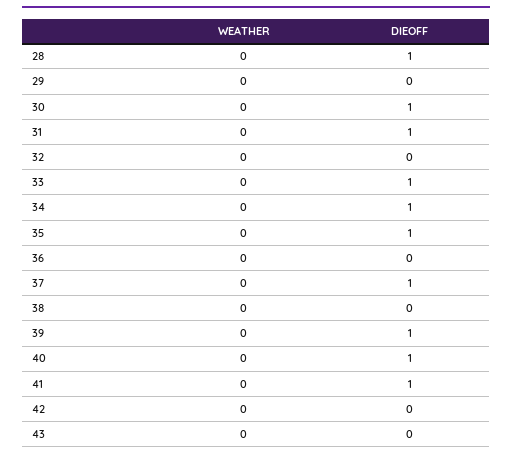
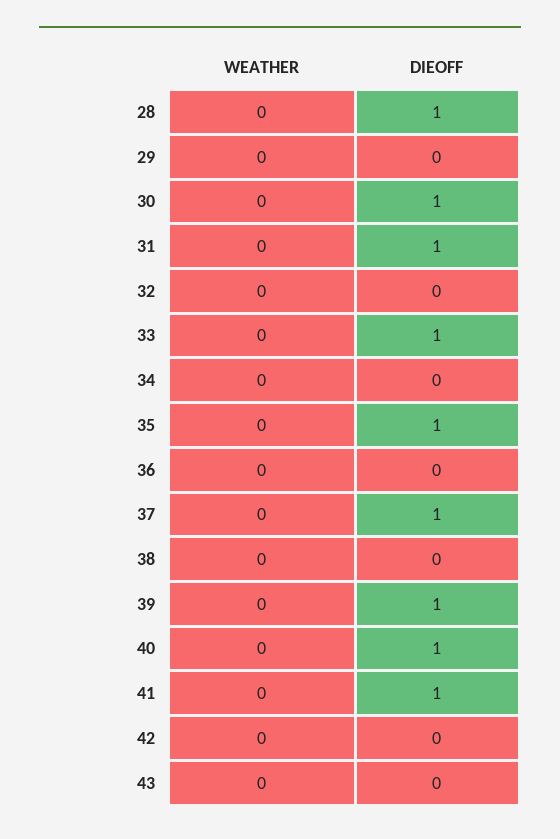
DIEOFF, 34: 1 -> 0

